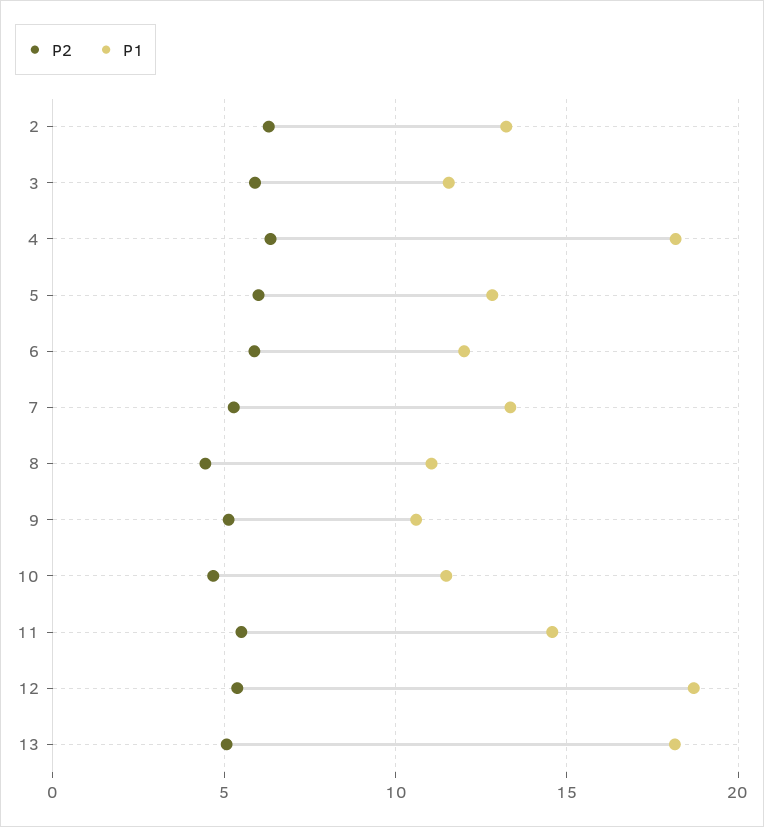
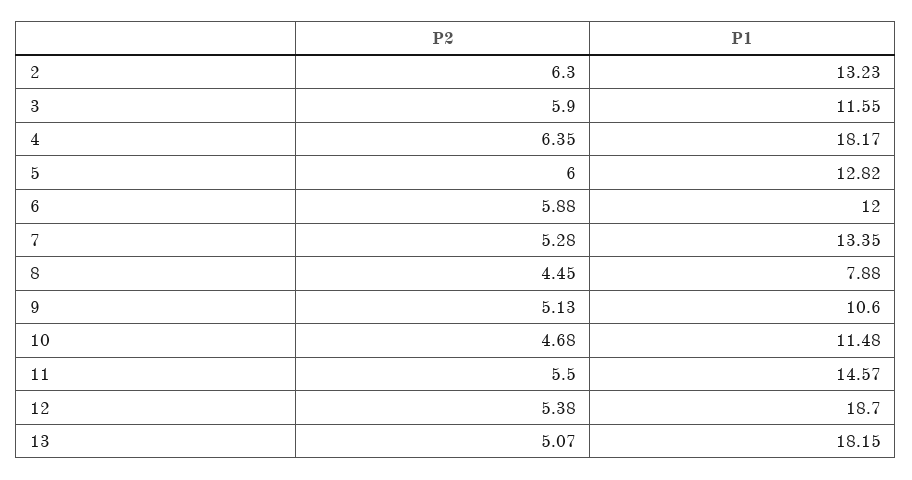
P1, 8: 11 -> 7.88

